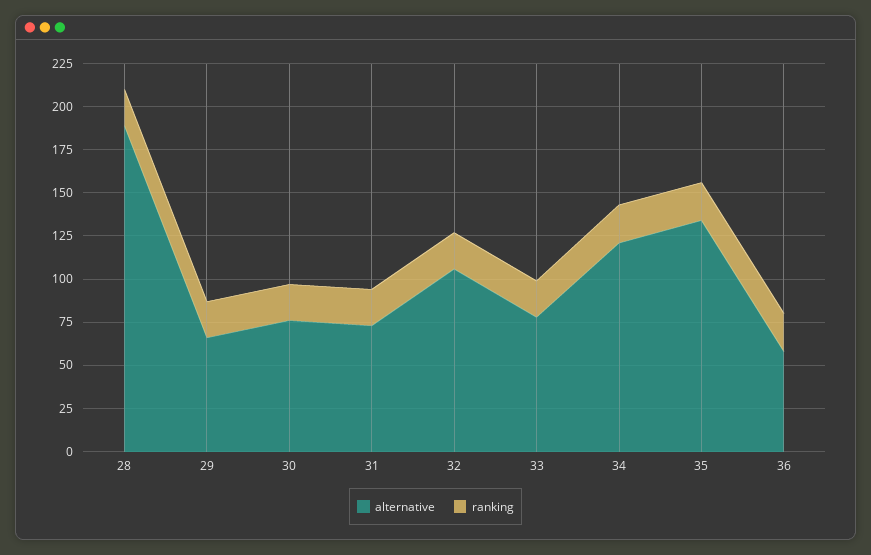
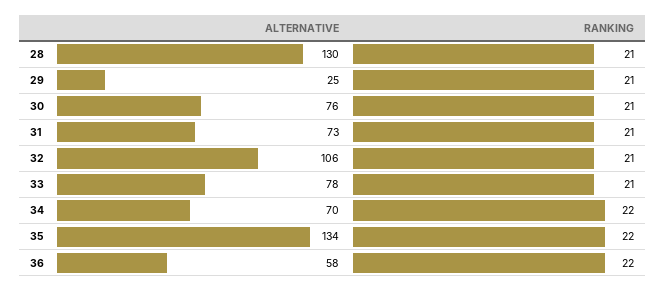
alternative, 28: 190 -> 130
alternative, 29: 65 -> 25
alternative, 34: 120 -> 70

